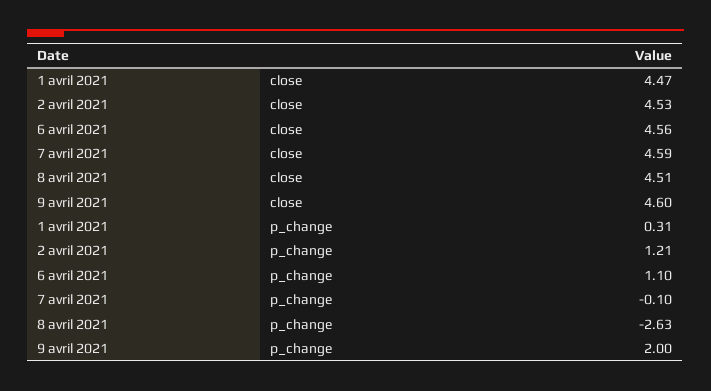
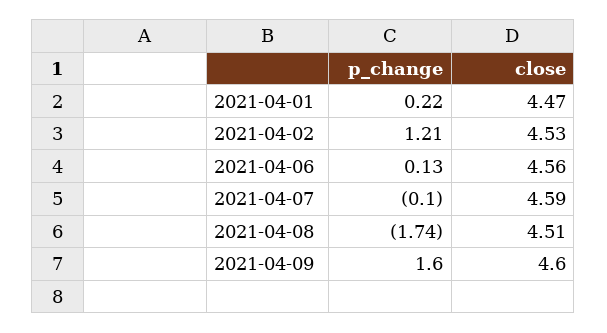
1 avril 2021, p_change: 0.31 -> 0.22
6 avril 2021, p_change: 1.1 -> 0.13
8 avril 2021, p_change: -2.63 -> -1.74
9 avril 2021, p_change: 2 -> 1.6

